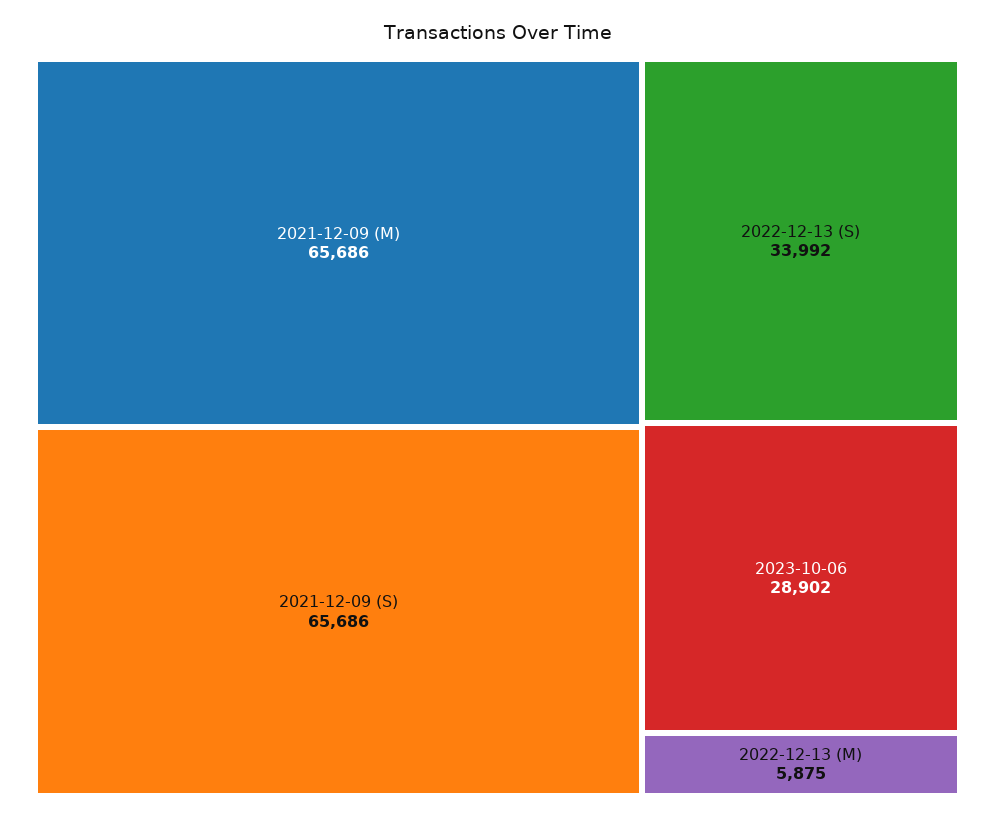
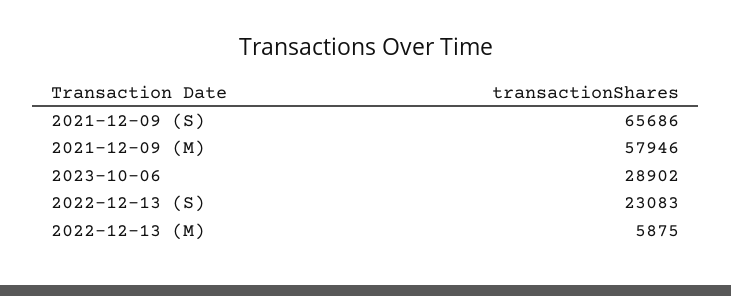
2021-12-09 (M): 65686 -> 57946
2022-12-13 (S): 33992 -> 23083

